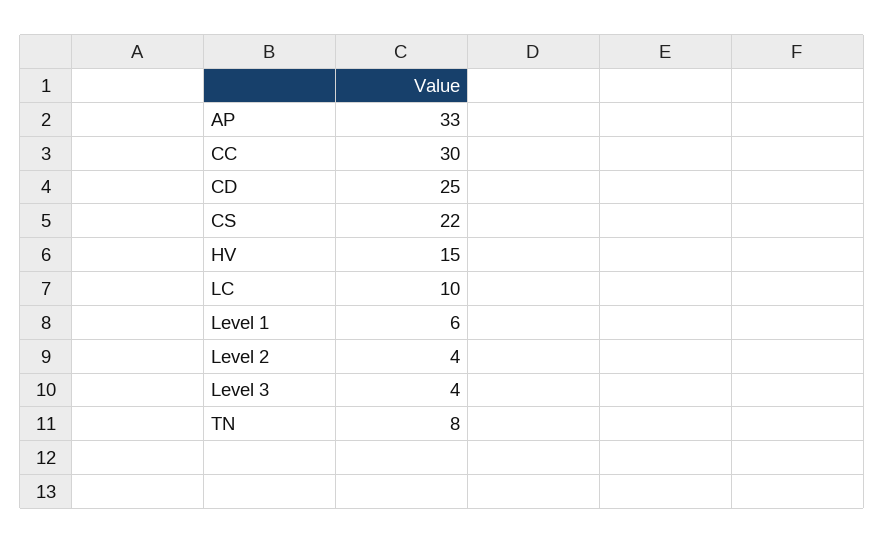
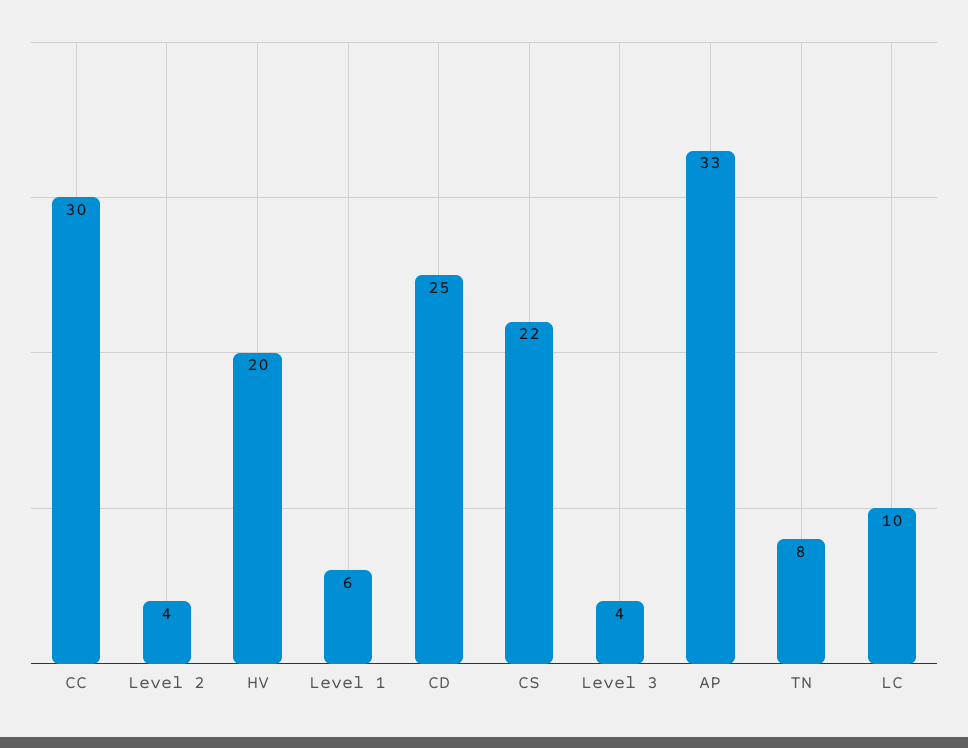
HV: 15 -> 20

